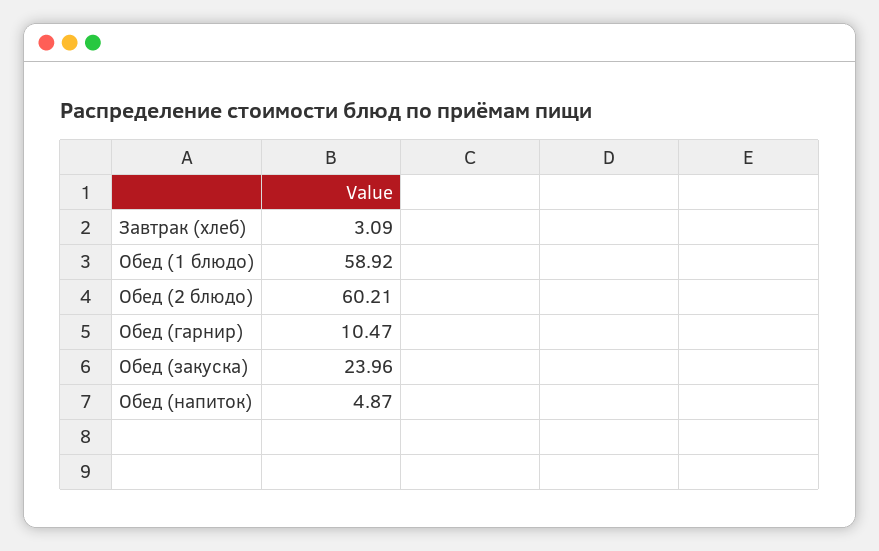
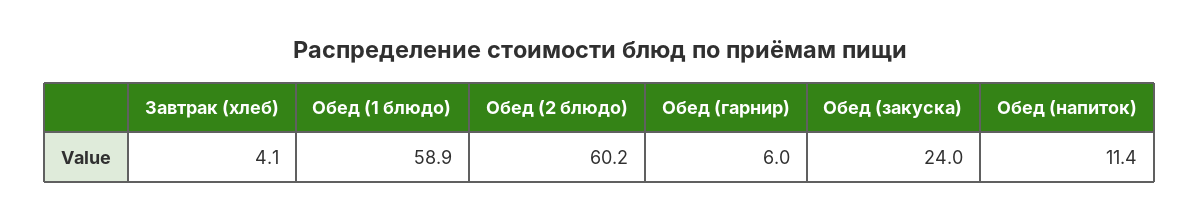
Завтрак (хлеб): 3.09 -> 4.1
Обед (гарнир): 10.47 -> 6
Обед (напиток): 4.87 -> 11.4

